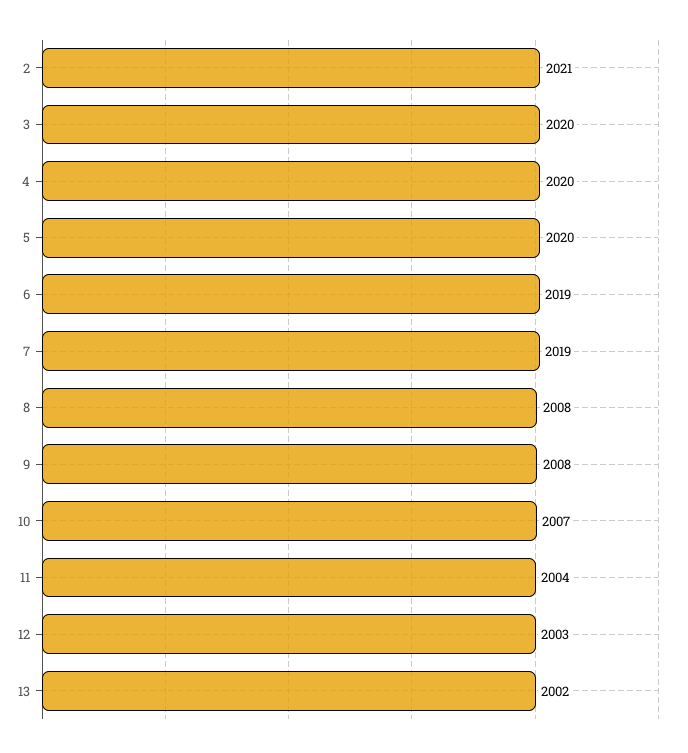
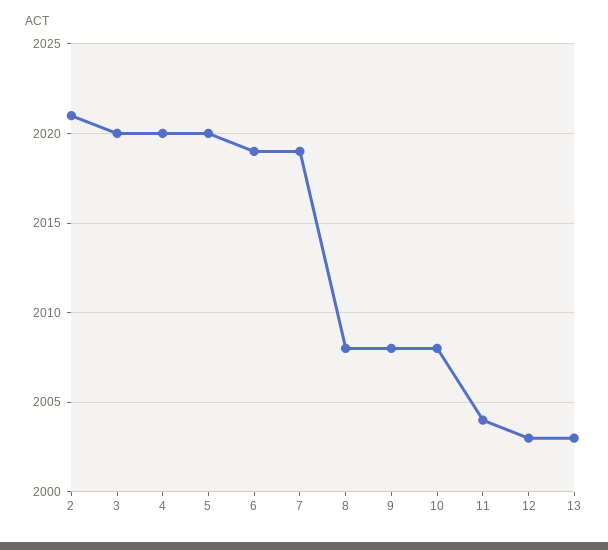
10: 2007 -> 2008
13: 2002 -> 2003

